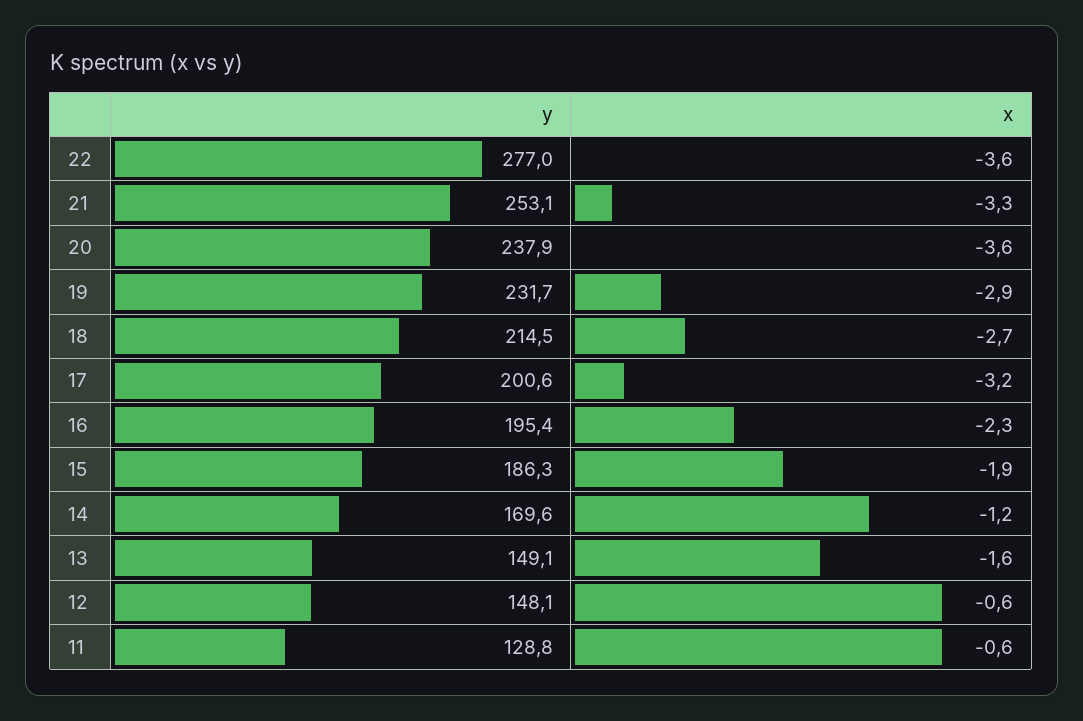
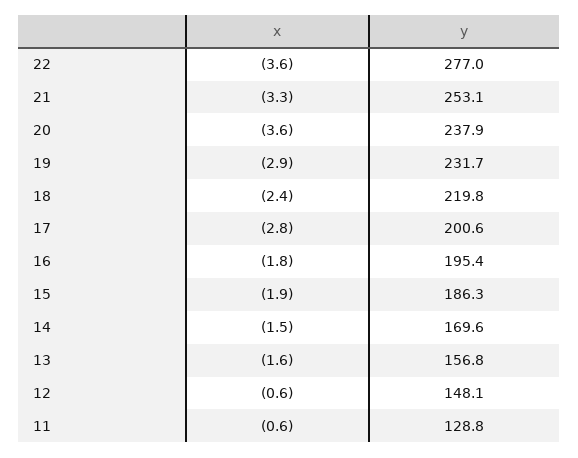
y, 18: 214.5 -> 219.8
x, 18: -2.7 -> -2.4
x, 17: -3.2 -> -2.8
x, 16: -2.3 -> -1.8
x, 14: -1.2 -> -1.5
y, 13: 149.1 -> 156.8

